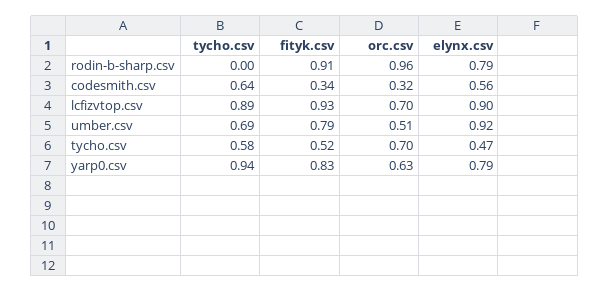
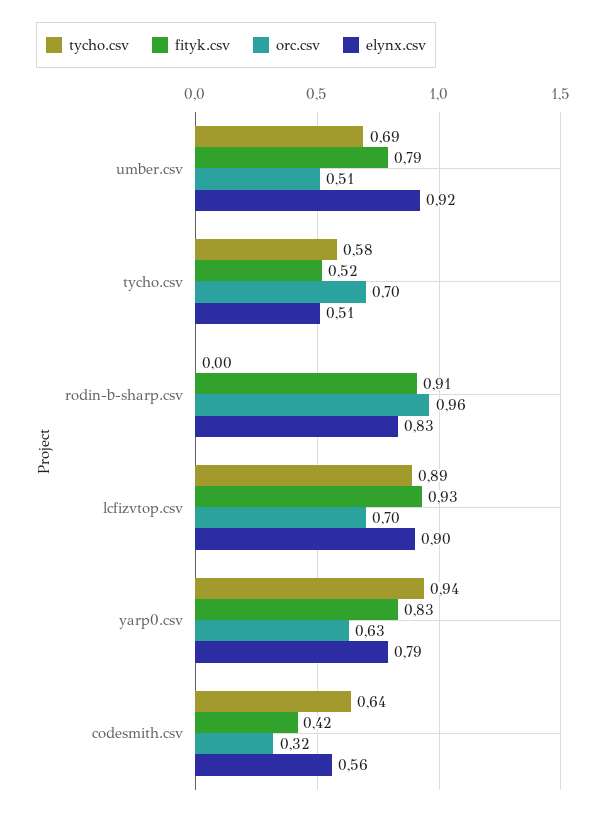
elynx.csv, rodin-b-sharp.csv: 0.79 -> 0.83
fityk.csv, codesmith.csv: 0.34 -> 0.42
elynx.csv, tycho.csv: 0.47 -> 0.51

